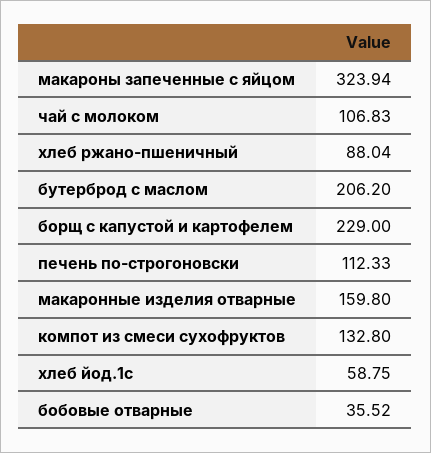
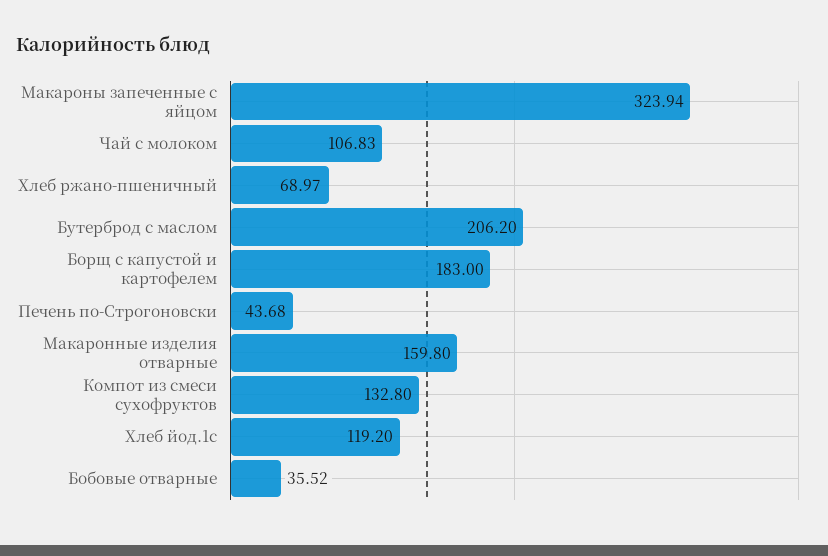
хлеб ржано-пшеничный: 88.04 -> 68.97
борщ с капустой и картофелем: 229 -> 183
печень по-строгоновски: 112.33 -> 43.68
хлеб йод.1с: 58.75 -> 119.2

